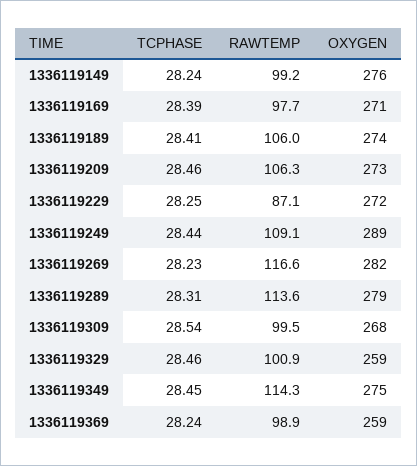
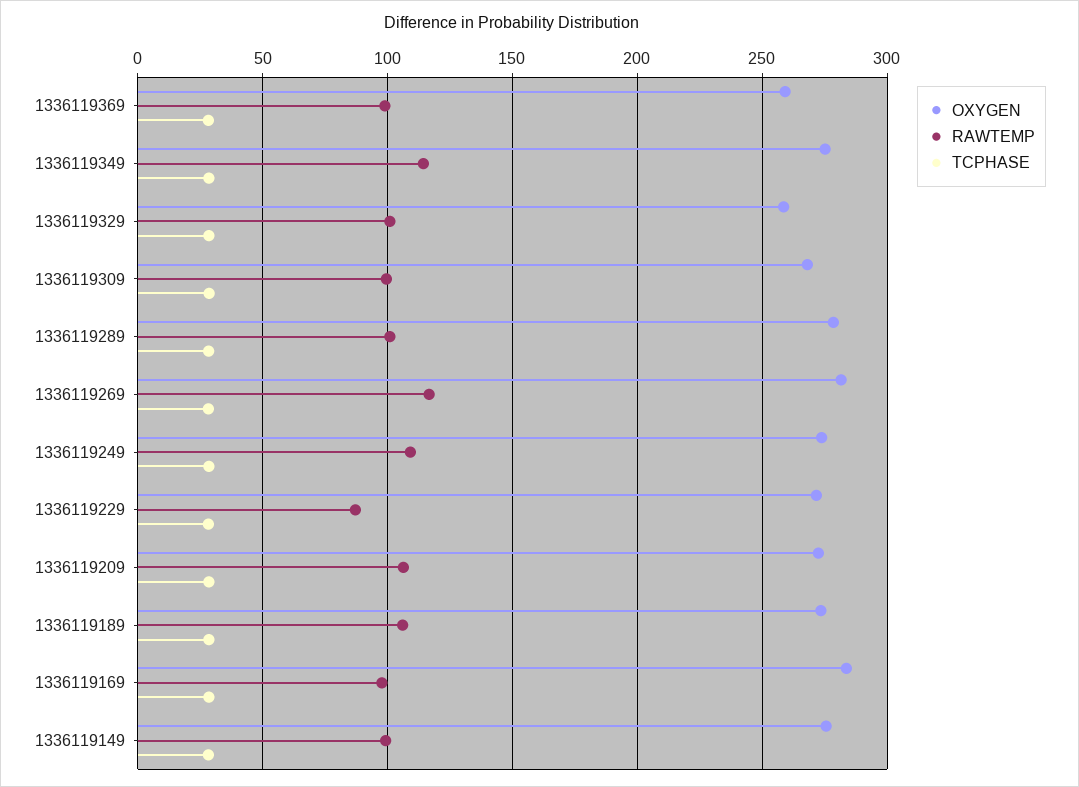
OXYGEN, 1336119169: 271 -> 285
OXYGEN, 1336119249: 289 -> 275
RAWTEMP, 1336119289: 113.6 -> 100

